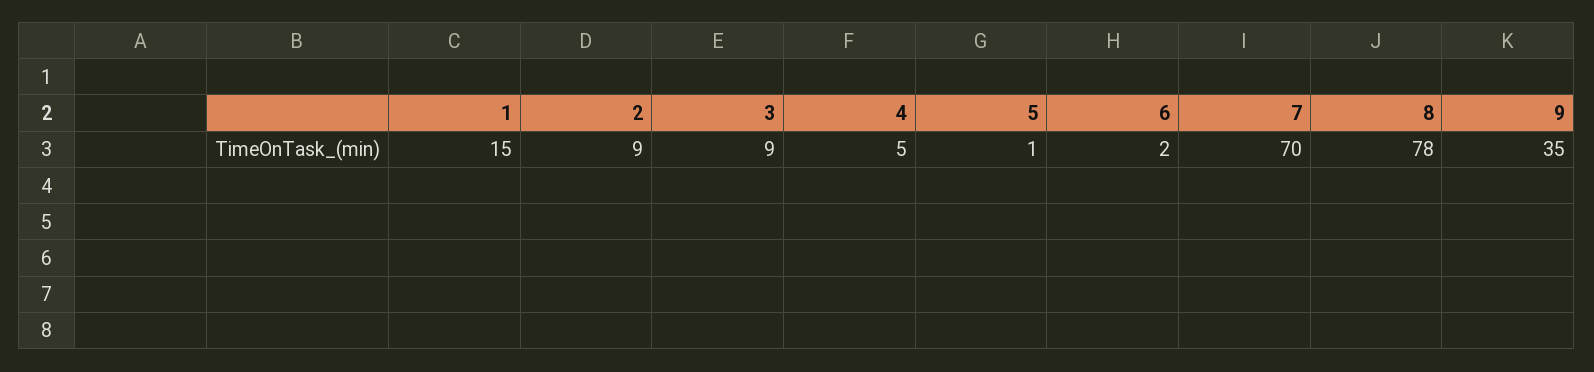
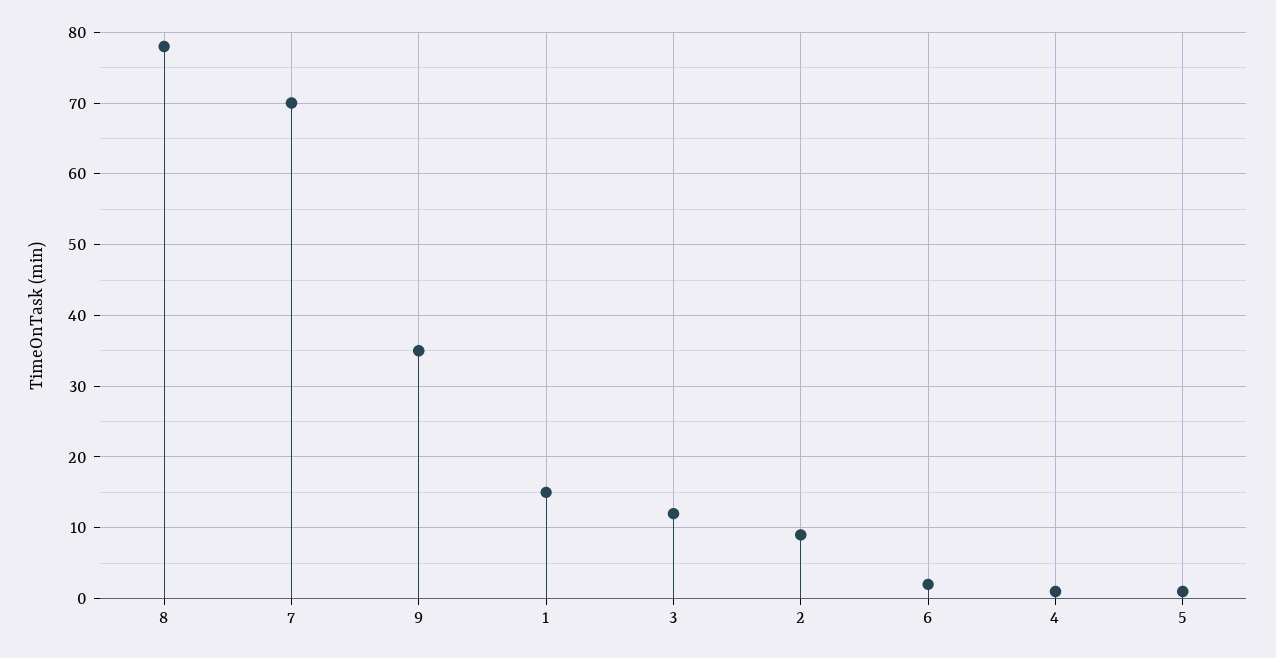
3: 9 -> 12
4: 5 -> 1

